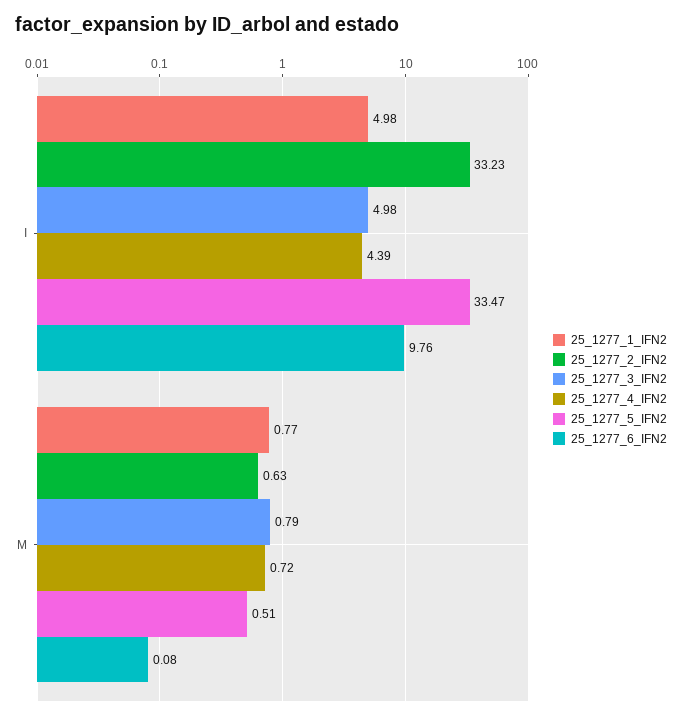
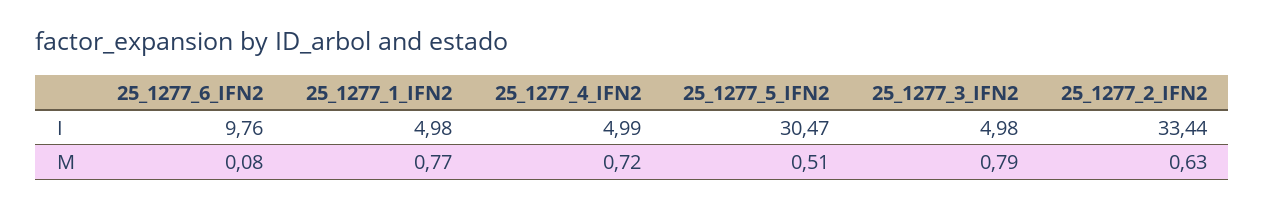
25_1277_2_IFN2, I: 33.23 -> 33.44
25_1277_4_IFN2, I: 4.39 -> 4.99
25_1277_5_IFN2, I: 33.47 -> 30.47

